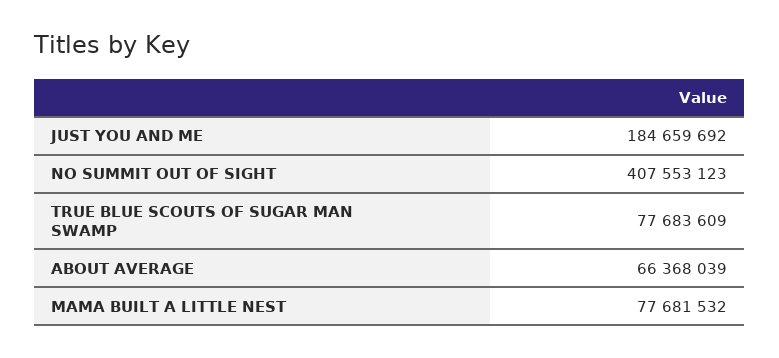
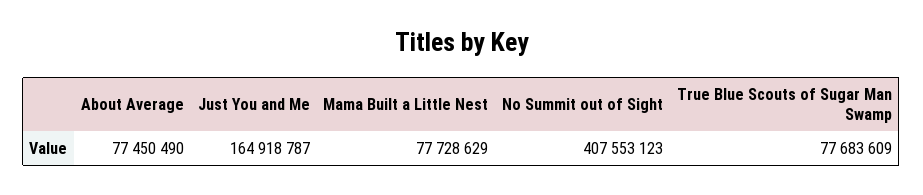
JUST YOU AND ME: 184659692 -> 164918787
ABOUT AVERAGE: 66368039 -> 77450490
MAMA BUILT A LITTLE NEST: 77681532 -> 77728629

